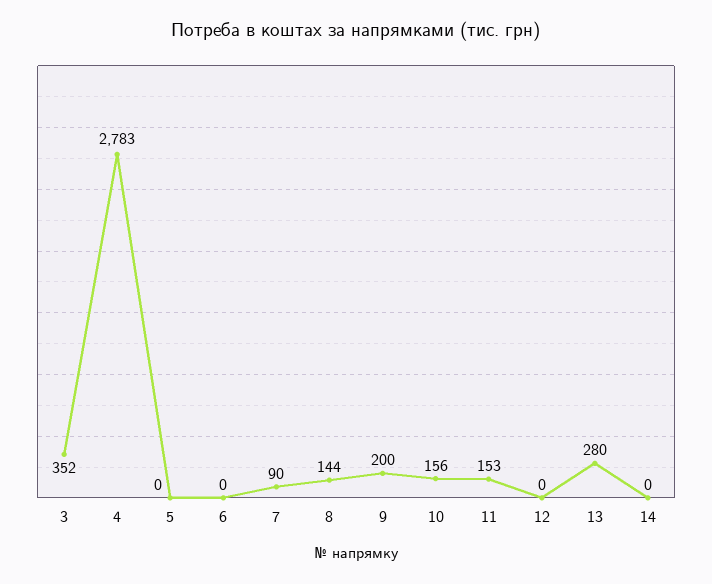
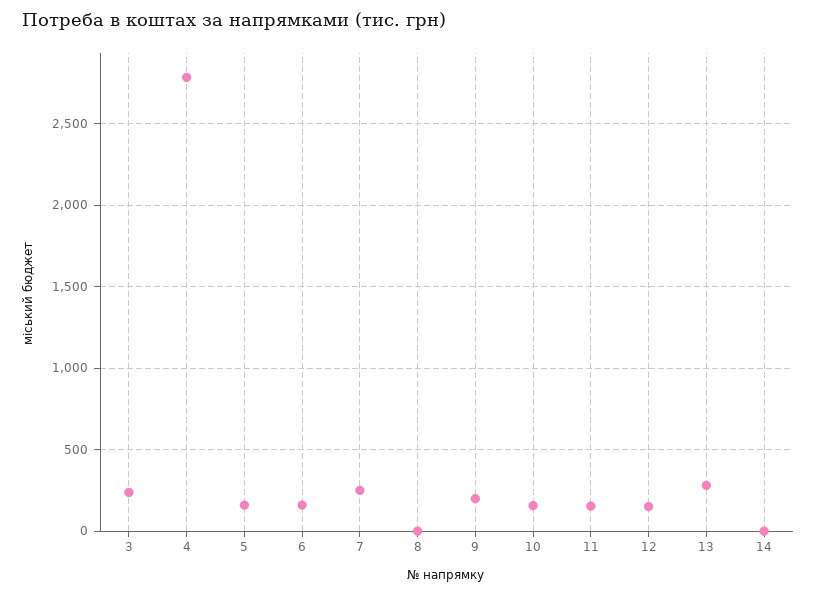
3: 352 -> 250
5: 0 -> 150
6: 0 -> 150
7: 90 -> 250
8: 144 -> 0
12: 0 -> 150

